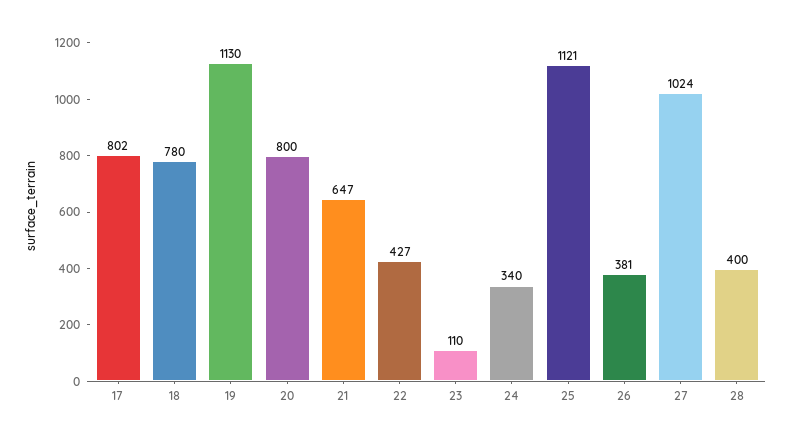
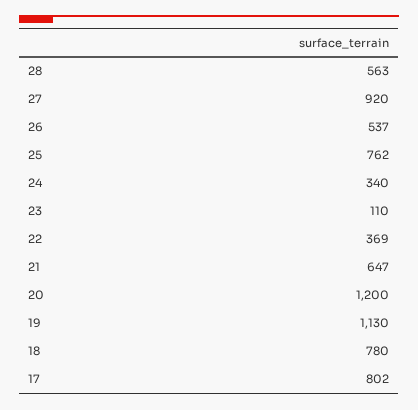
20: 800 -> 1200
22: 427 -> 369
25: 1121 -> 762
26: 381 -> 537
27: 1024 -> 920
28: 400 -> 563

